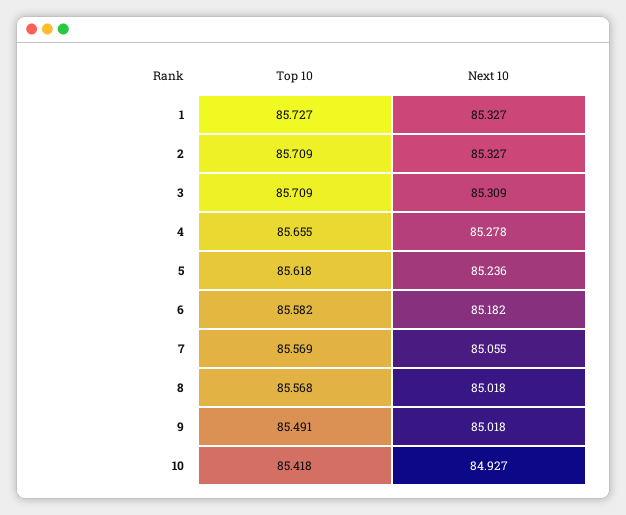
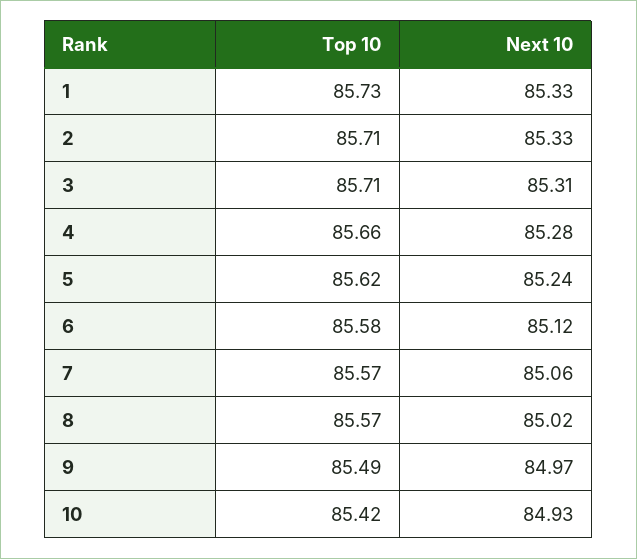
Next 10, 6: 85.182 -> 85.12
Next 10, 9: 85.018 -> 84.97

